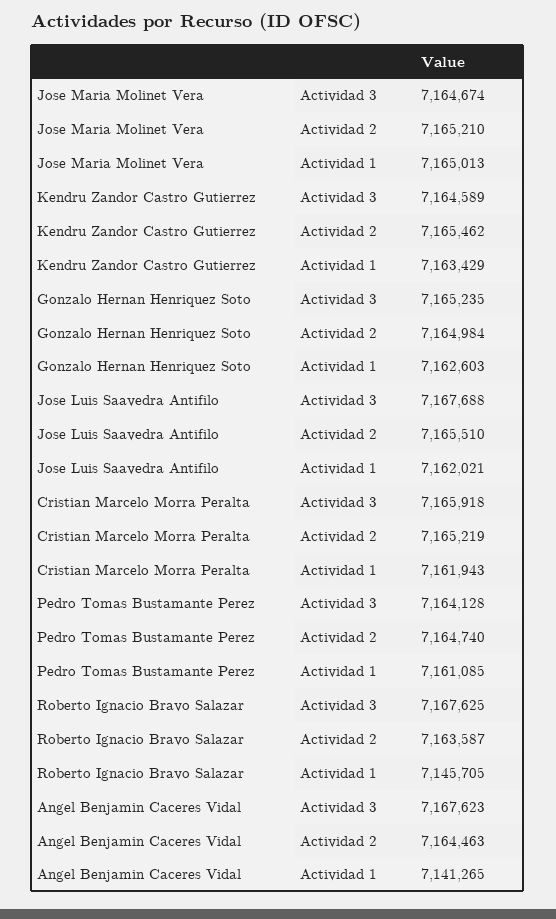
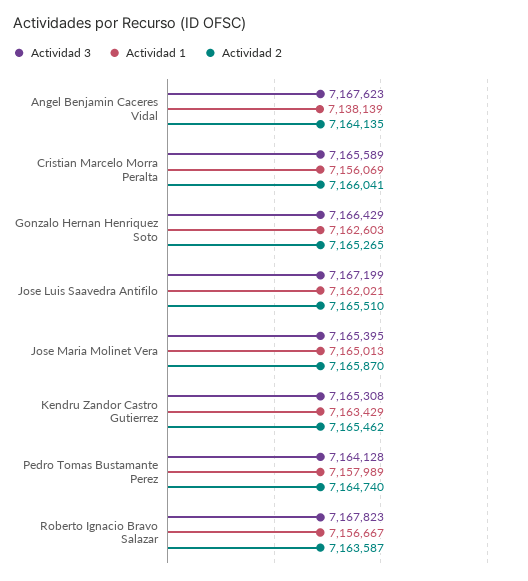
Actividad 3, Jose Maria Molinet Vera: 7164674 -> 7165395
Actividad 2, Jose Maria Molinet Vera: 7165210 -> 7165870
Actividad 3, Kendru Zandor Castro Gutierrez: 7164589 -> 7165308
Actividad 3, Gonzalo Hernan Henriquez Soto: 7165235 -> 7166429
Actividad 2, Gonzalo Hernan Henriquez Soto: 7164984 -> 7165265
Actividad 3, Jose Luis Saavedra Antifilo: 7167688 -> 7167199
Actividad 3, Cristian Marcelo Morra Peralta: 7165918 -> 7165589
Actividad 2, Cristian Marcelo Morra Peralta: 7165219 -> 7166041
Actividad 1, Cristian Marcelo Morra Peralta: 7161943 -> 7156069
Actividad 1, Pedro Tomas Bustamante Perez: 7161085 -> 7157989
Actividad 3, Roberto Ignacio Bravo Salazar: 7167625 -> 7167823
Actividad 1, Roberto Ignacio Bravo Salazar: 7145705 -> 7156667
Actividad 2, Angel Benjamin Caceres Vidal: 7164463 -> 7164135
Actividad 1, Angel Benjamin Caceres Vidal: 7141265 -> 7138139

